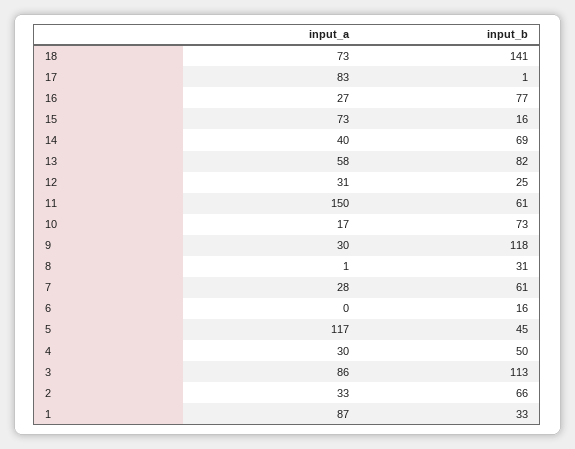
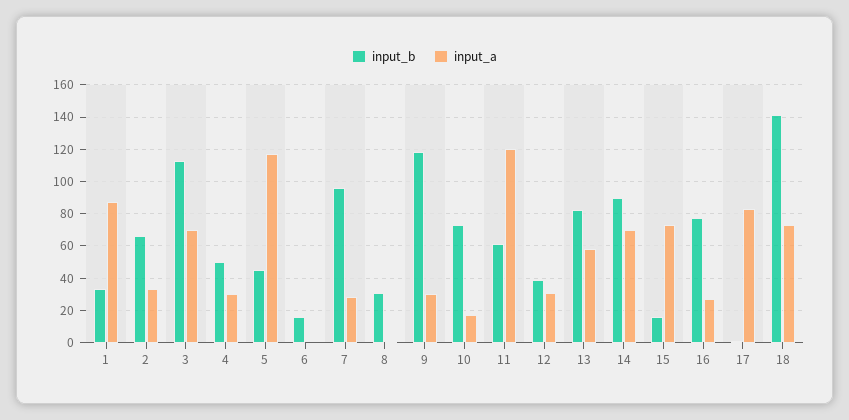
input_a, 14: 40 -> 70
input_b, 14: 69 -> 90
input_b, 12: 25 -> 40
input_a, 11: 150 -> 120
input_b, 7: 61 -> 95
input_a, 3: 86 -> 70

